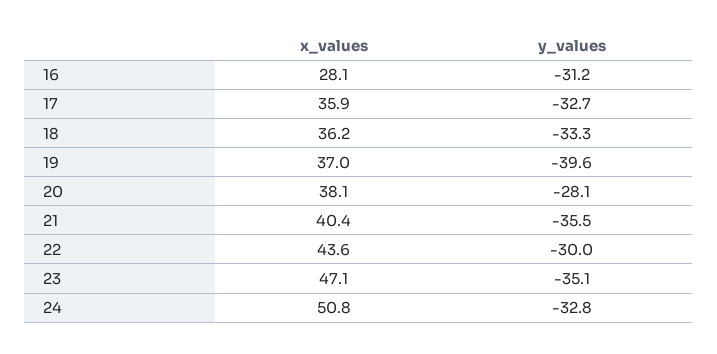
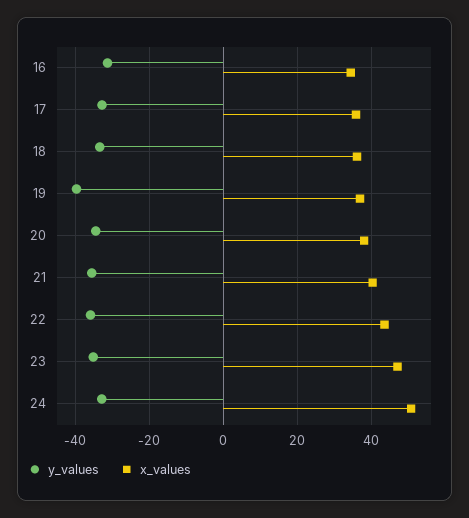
x_values, 16: 28.1 -> 34
y_values, 20: -28.1 -> -34
y_values, 22: -30 -> -36

